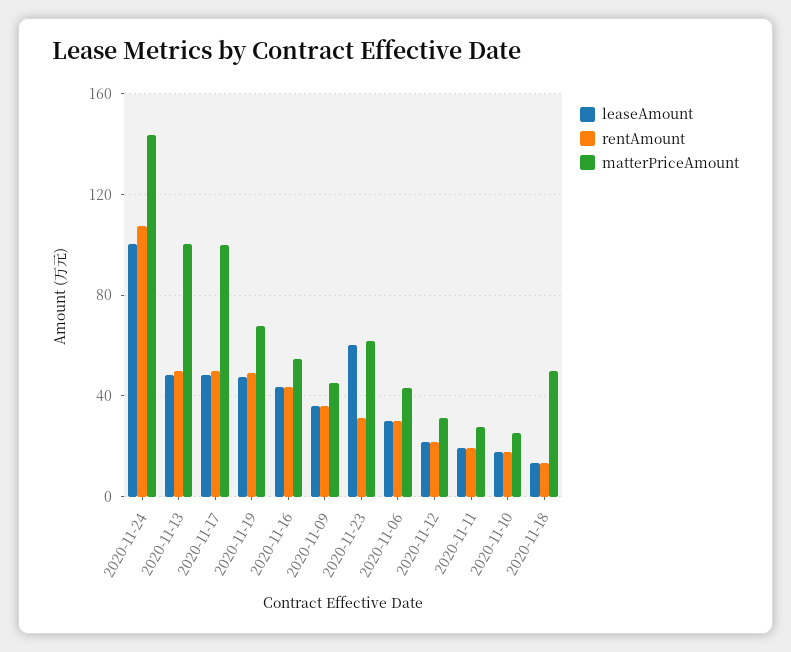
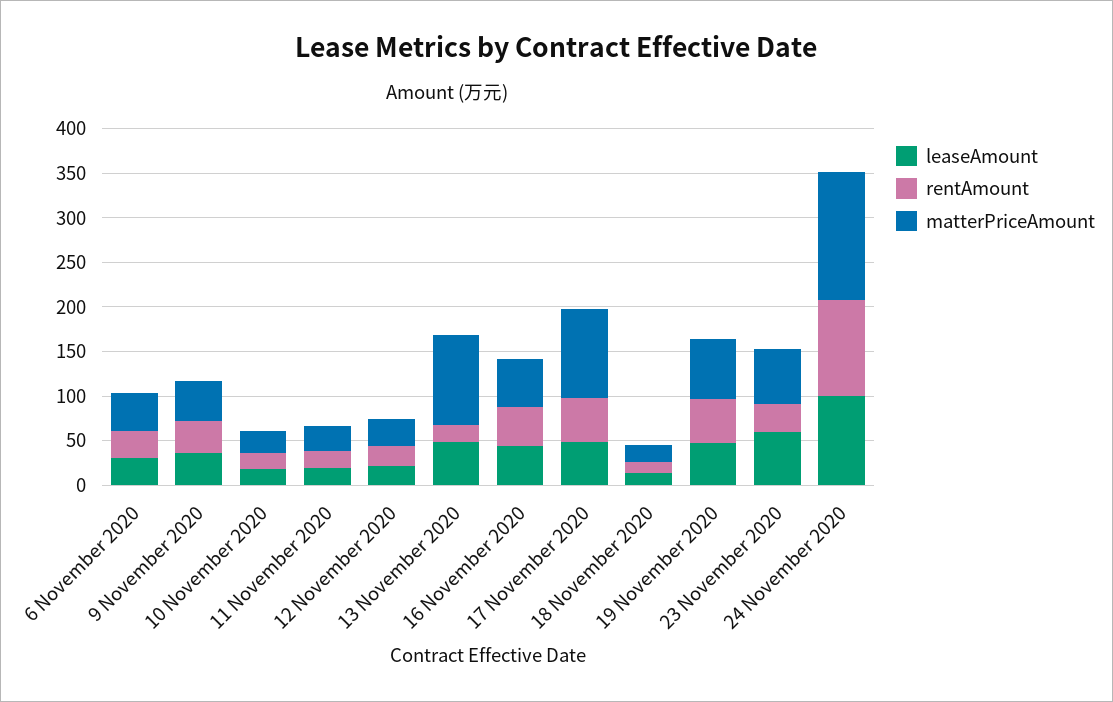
rentAmount, 2020-11-13: 50 -> 20
matterPriceAmount, 2020-11-18: 50 -> 20

